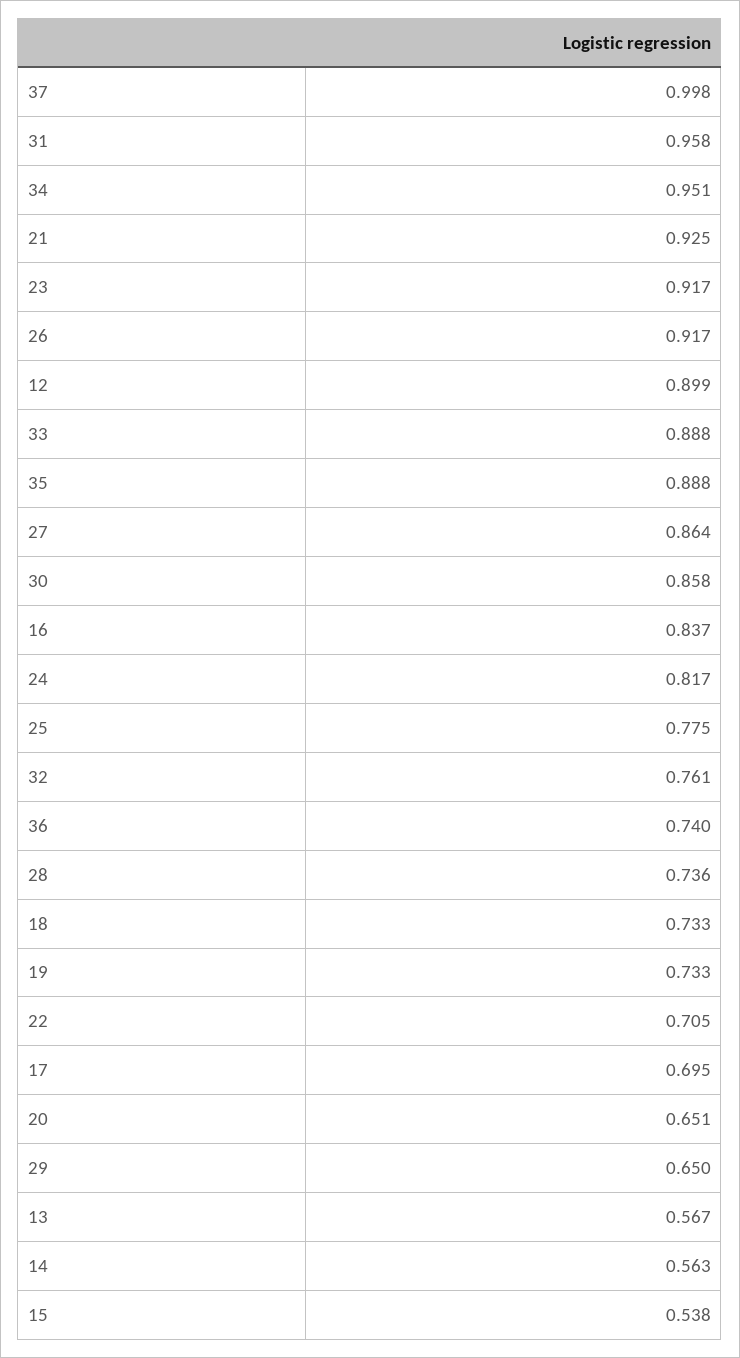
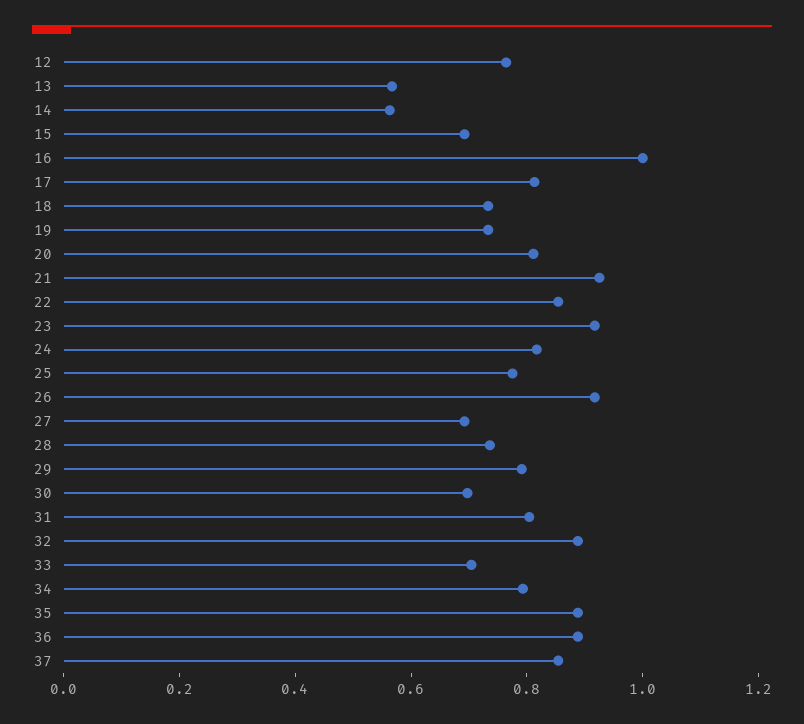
37: 0.998 -> 0.85
31: 0.958 -> 0.8
34: 0.951 -> 0.8
12: 0.899 -> 0.75
33: 0.888 -> 0.7
27: 0.864 -> 0.7
30: 0.858 -> 0.7
16: 0.837 -> 1
32: 0.761 -> 0.9
36: 0.74 -> 0.9
22: 0.705 -> 0.85
17: 0.695 -> 0.8
20: 0.651 -> 0.8
29: 0.65 -> 0.8
15: 0.538 -> 0.7

